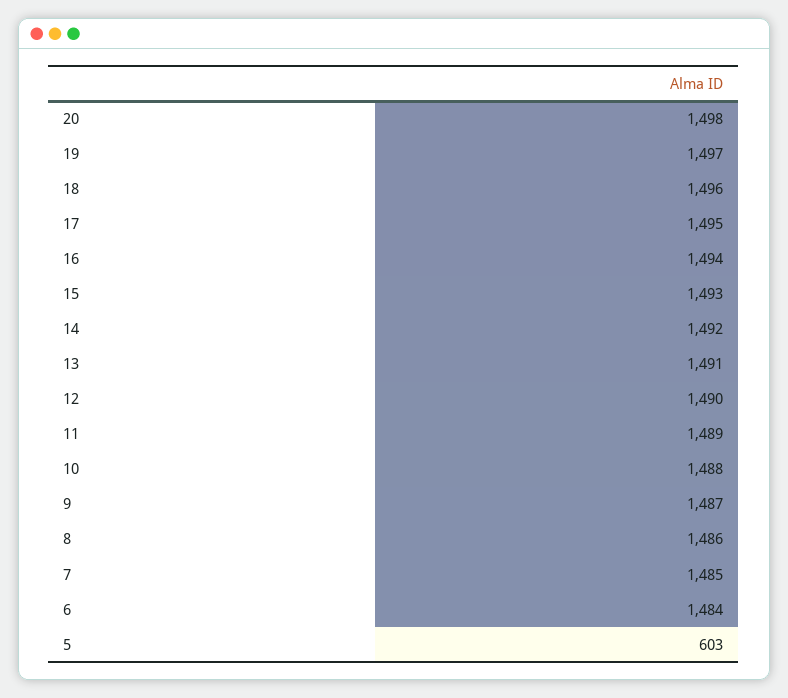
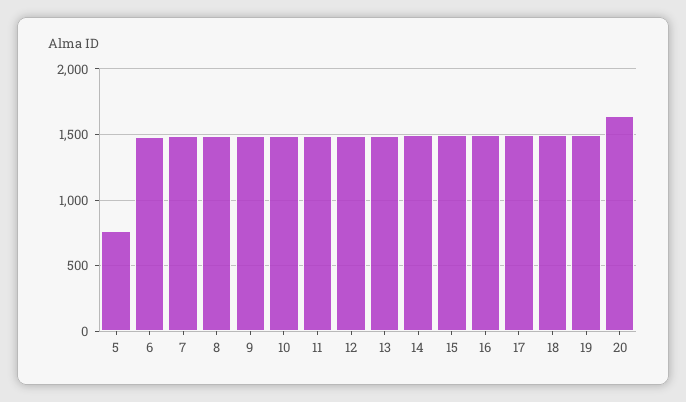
20: 1498 -> 1650
5: 603 -> 750

